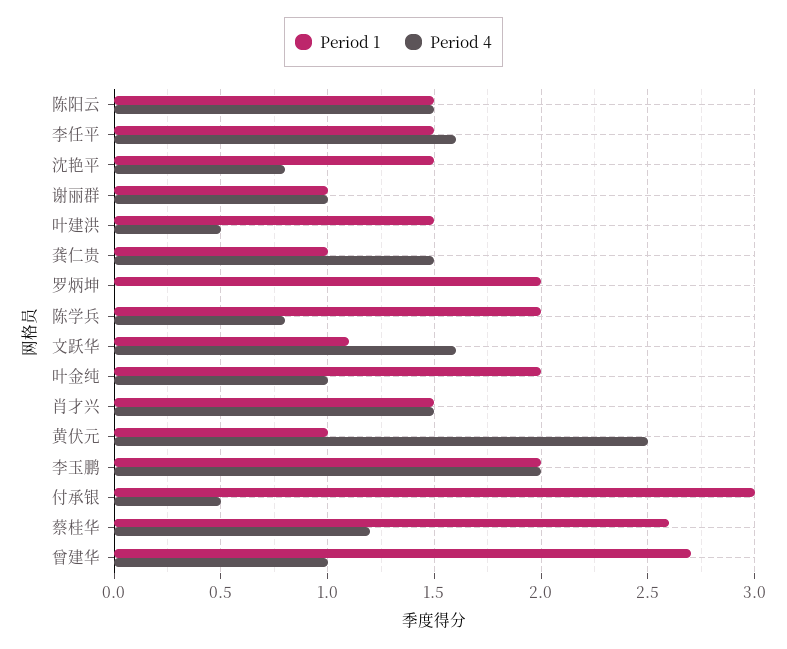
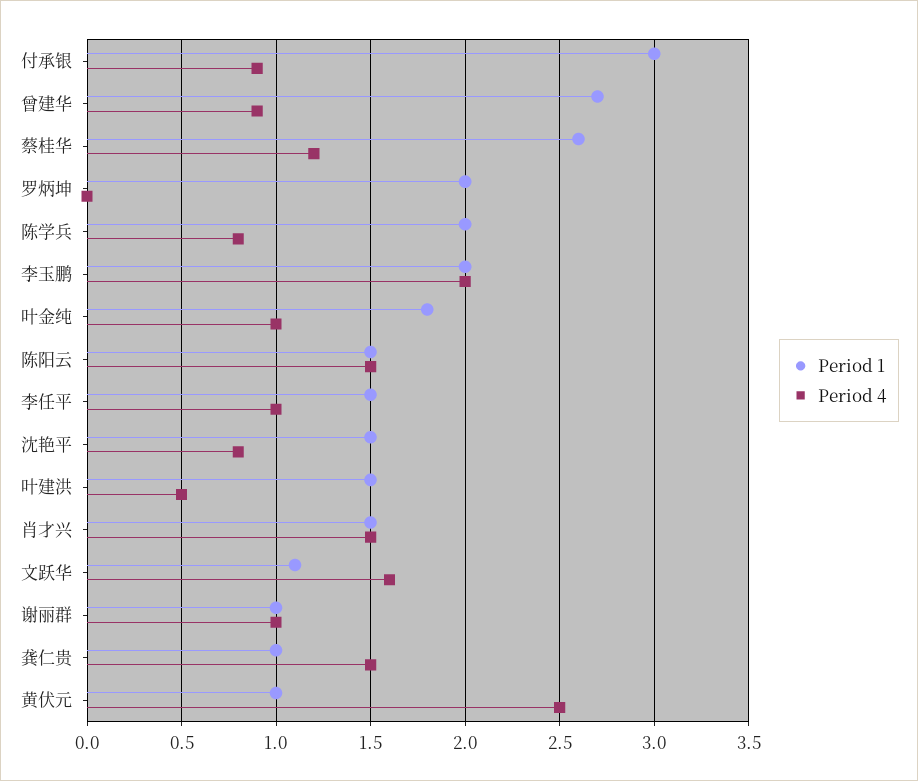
Period 4, 李任平: 1.6 -> 1
Period 1, 叶金纯: 2 -> 1.8
Period 4, 付承银: 0.5 -> 0.9
Period 4, 曾建华: 1 -> 0.9

